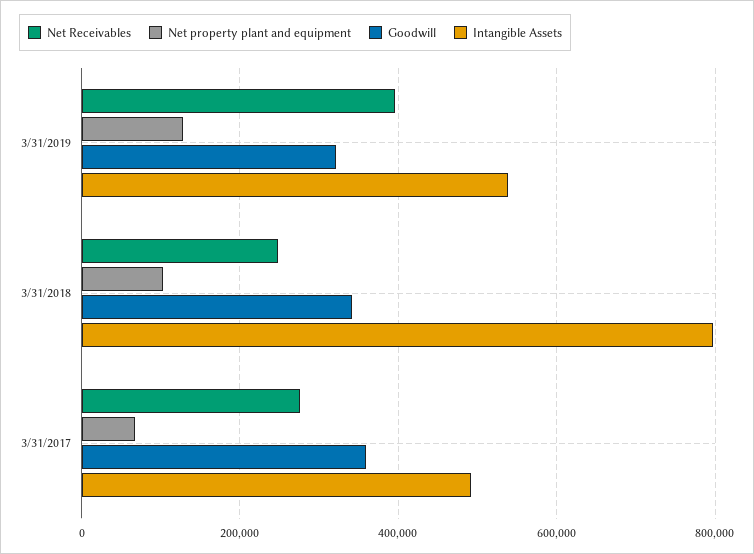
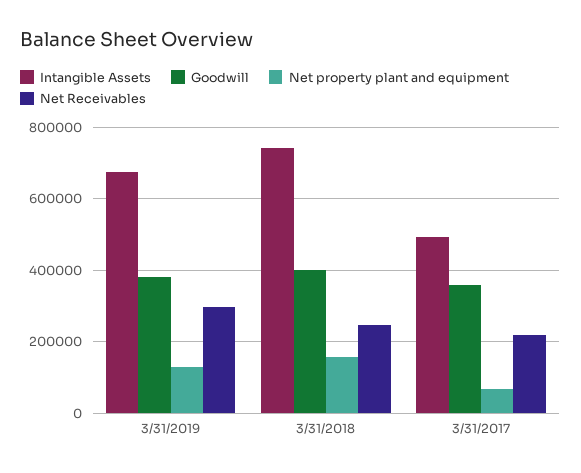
Net Receivables, 3/31/2019: 400000 -> 300000
Goodwill, 3/31/2019: 320000 -> 380000
Intangible Assets, 3/31/2019: 540000 -> 680000
Net property plant and equipment, 3/31/2018: 100000 -> 160000
Goodwill, 3/31/2018: 340000 -> 400000
Intangible Assets, 3/31/2018: 800000 -> 740000
Net Receivables, 3/31/2017: 280000 -> 220000

